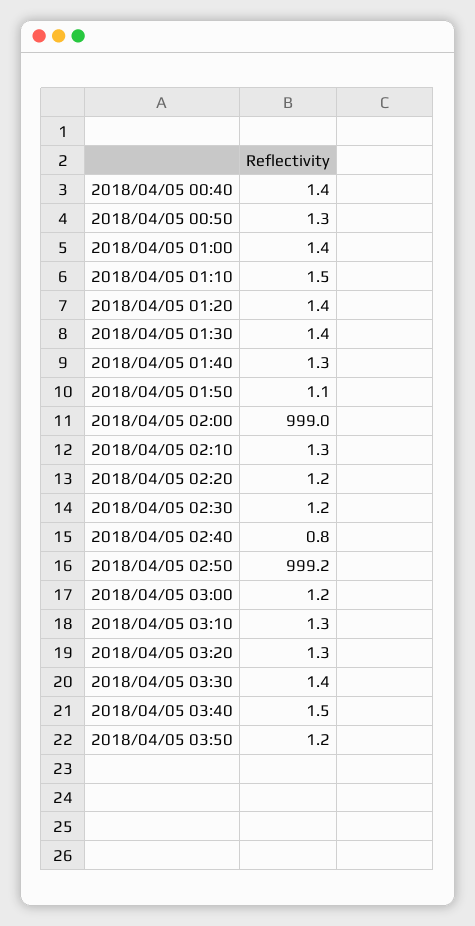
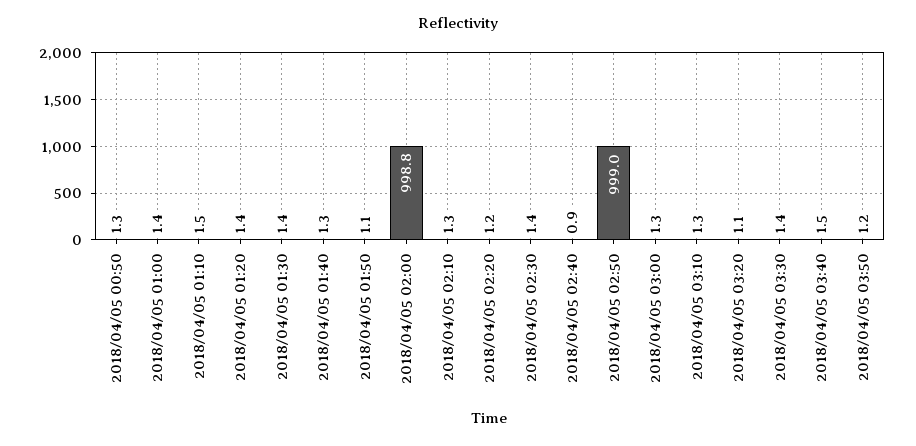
2018/04/05 00:40: 1.4 -> none
2018/04/05 02:00: 999 -> 998.8
2018/04/05 02:30: 1.2 -> 1.4
2018/04/05 02:40: 0.8 -> 0.9
2018/04/05 02:50: 999.2 -> 999
2018/04/05 03:00: 1.2 -> 1.3
2018/04/05 03:20: 1.3 -> 1.1

